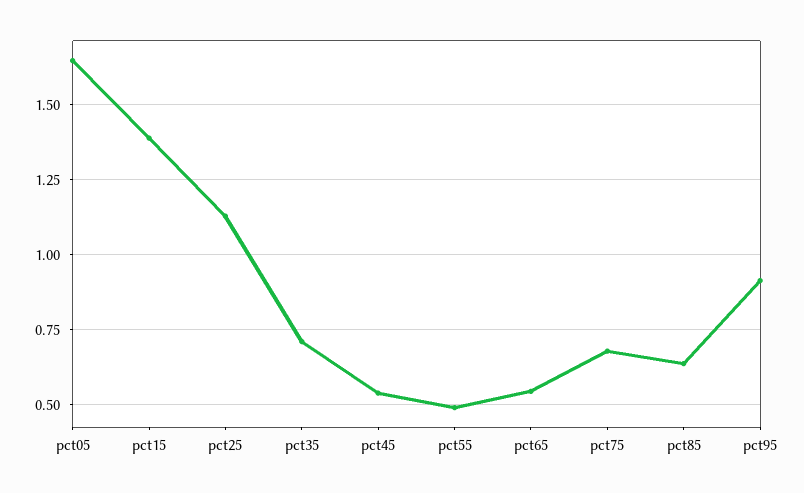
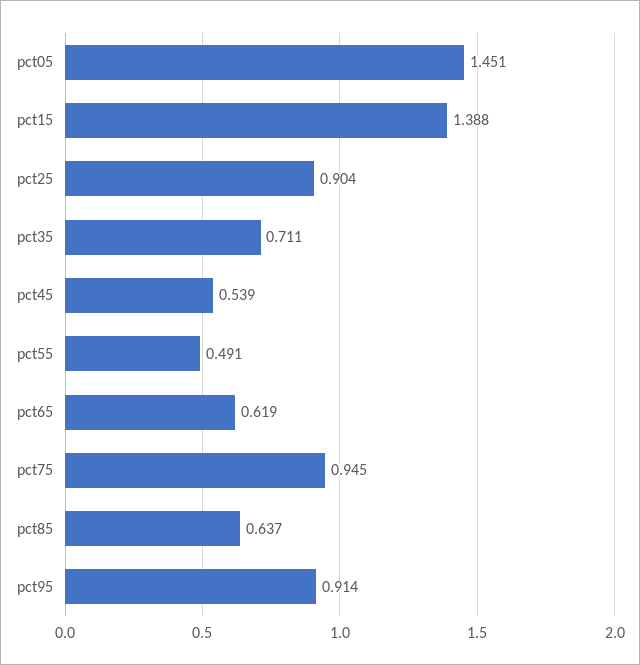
pct05: 1.65 -> 1.451
pct25: 1.125 -> 0.904
pct65: 0.55 -> 0.619
pct75: 0.675 -> 0.945

